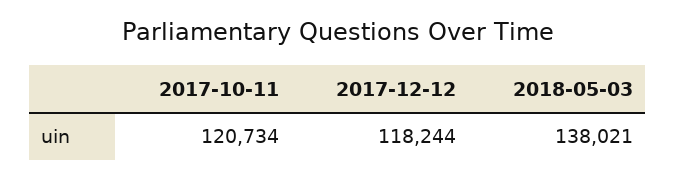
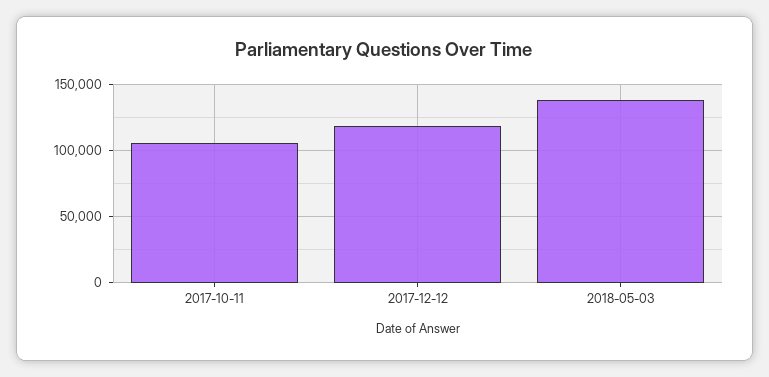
2017-10-11: 120734 -> 105000

